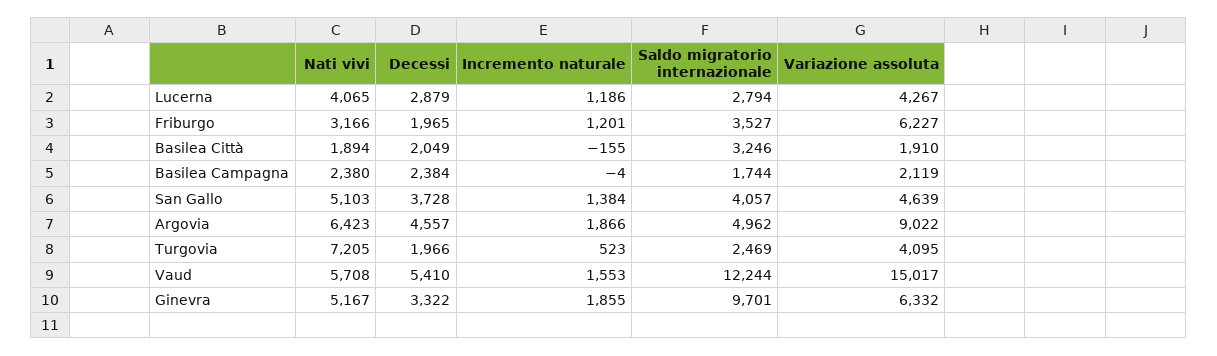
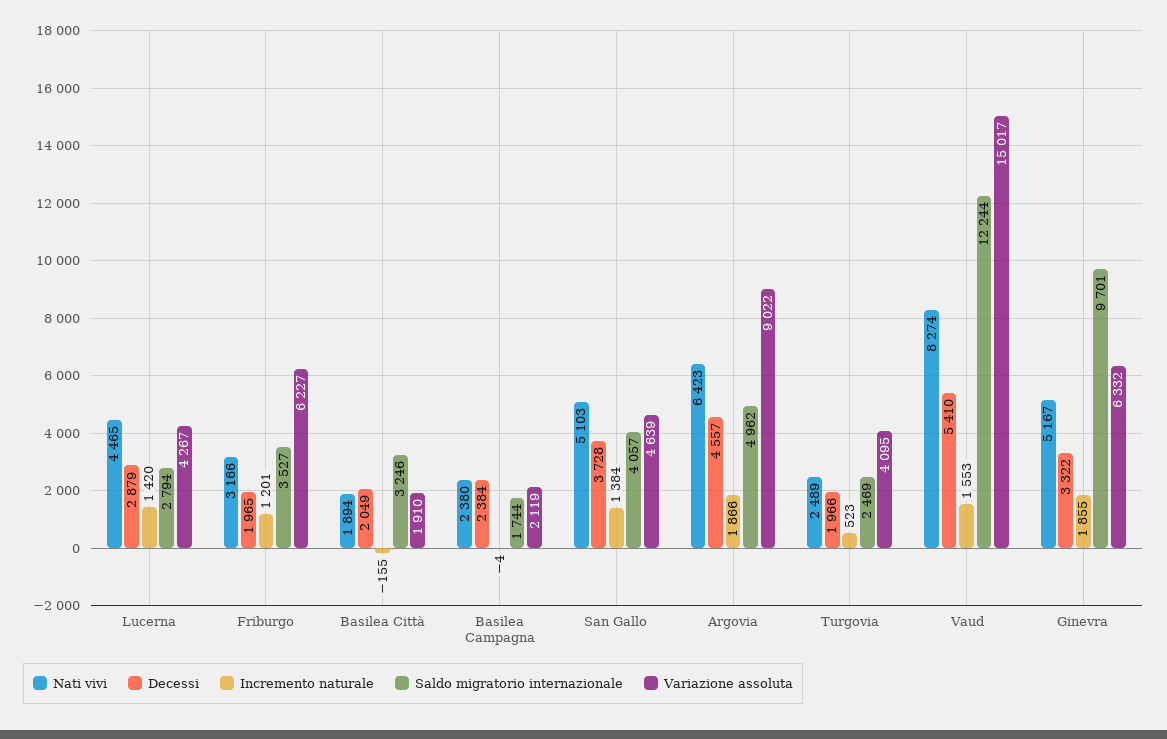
Nati vivi, Lucerna: 4065 -> 4465
Incremento naturale, Lucerna: 1186 -> 1420
Nati vivi, Turgovia: 7205 -> 2489
Nati vivi, Vaud: 5708 -> 8274

